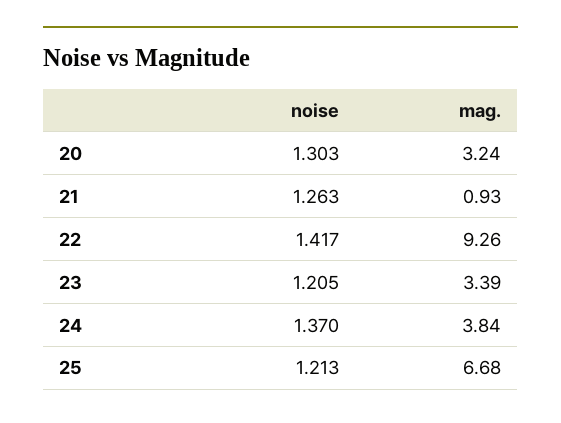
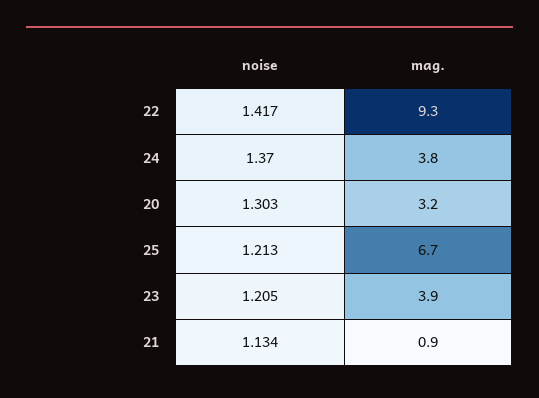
noise, 21: 1.263 -> 1.134
mag., 23: 3.39 -> 3.9

